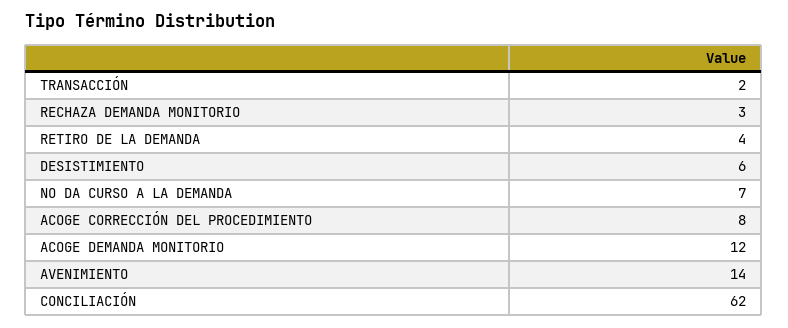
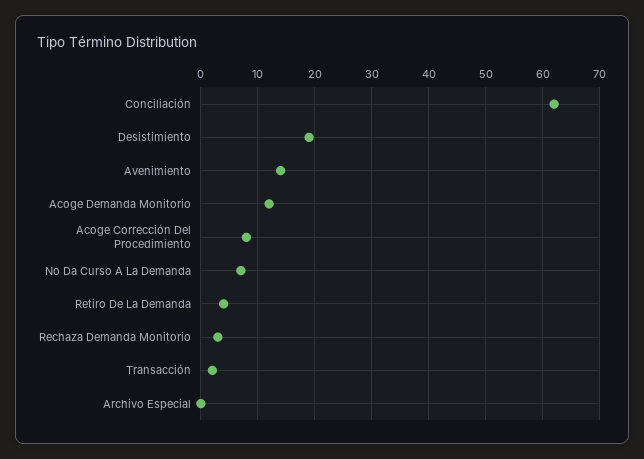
DESISTIMIENTO: 6 -> 20
Archivo Especial: none -> 0

